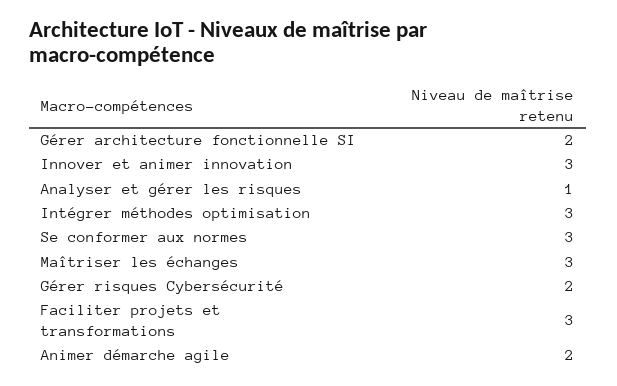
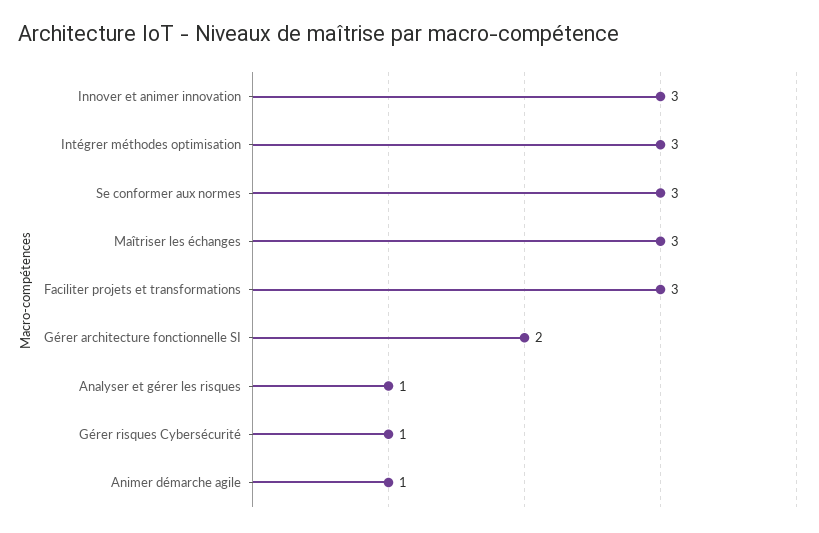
Gérer risques Cybersécurité: 2 -> 1
Animer démarche agile: 2 -> 1

